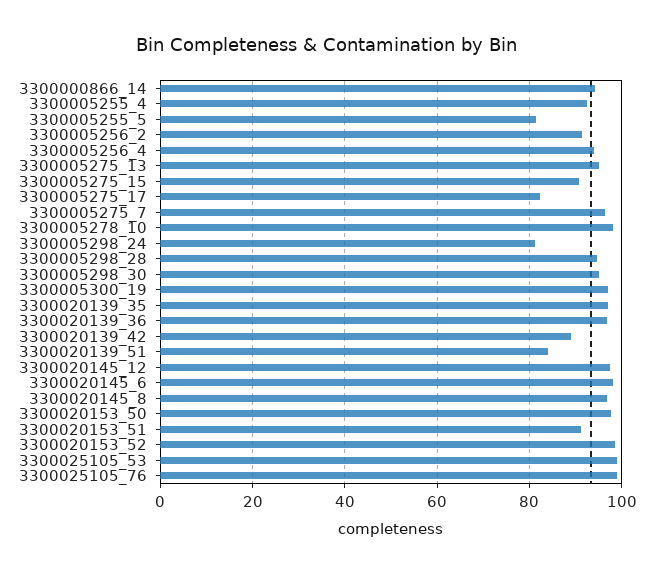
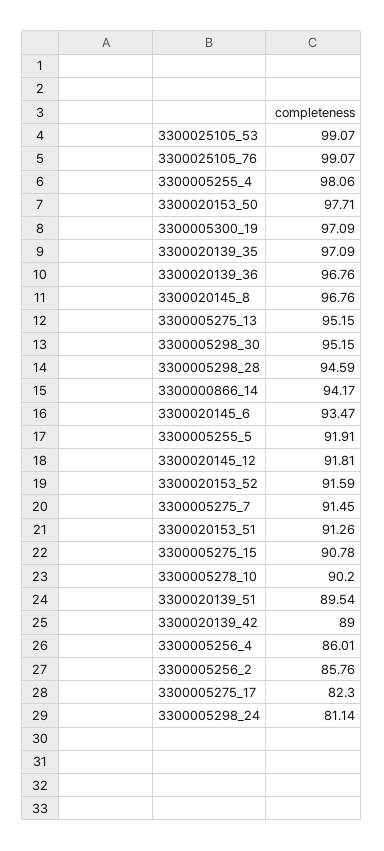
3300005255_4: 92 -> 98.06
3300005255_5: 82 -> 91.91
3300005256_2: 92 -> 85.76
3300005256_4: 94 -> 86.01
3300005275_7: 96 -> 91.45
3300005278_10: 98 -> 90.2
3300020139_51: 84 -> 89.54
3300020145_12: 98 -> 91.81
3300020145_6: 98 -> 93.47
3300020153_52: 98 -> 91.59

